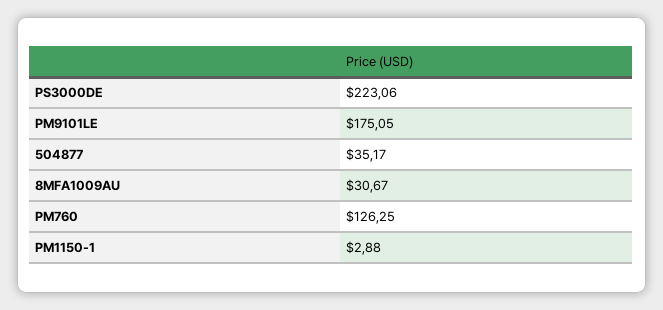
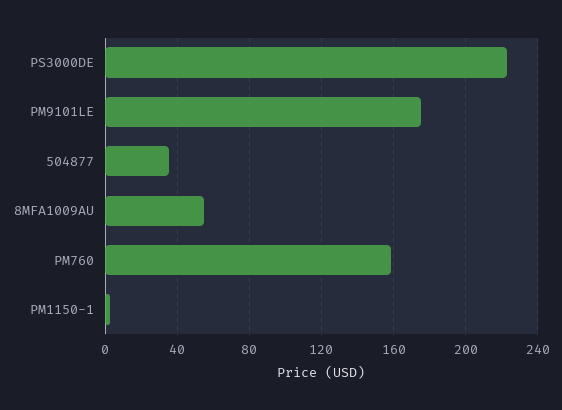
8MFA1009AU: 30.67 -> 55
PM760: 126.25 -> 160

